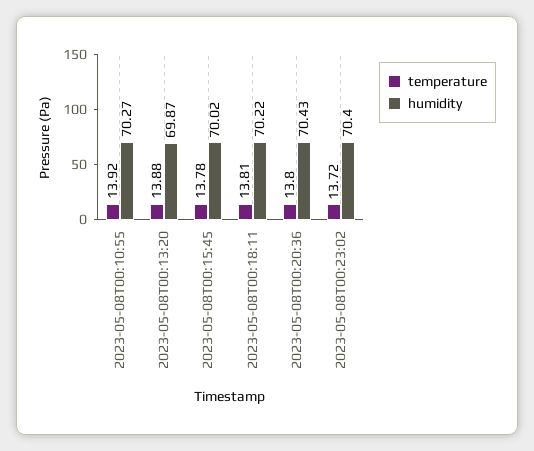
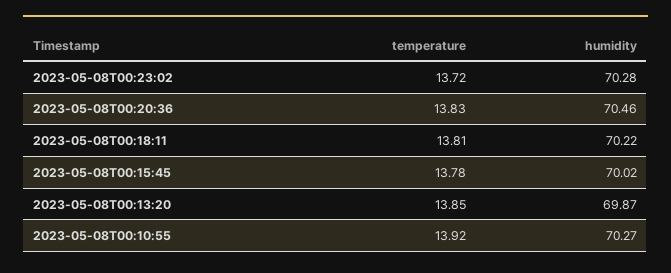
temperature, 2023-05-08T00:13:20: 13.88 -> 13.85
temperature, 2023-05-08T00:20:36: 13.8 -> 13.83
humidity, 2023-05-08T00:20:36: 70.43 -> 70.46
humidity, 2023-05-08T00:23:02: 70.4 -> 70.28

